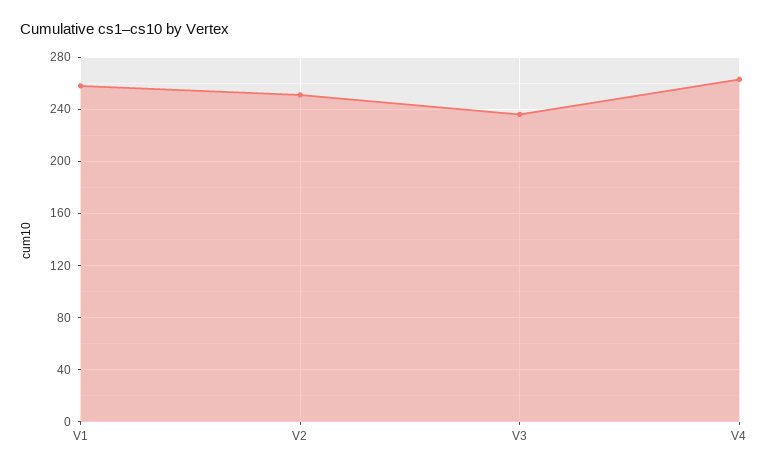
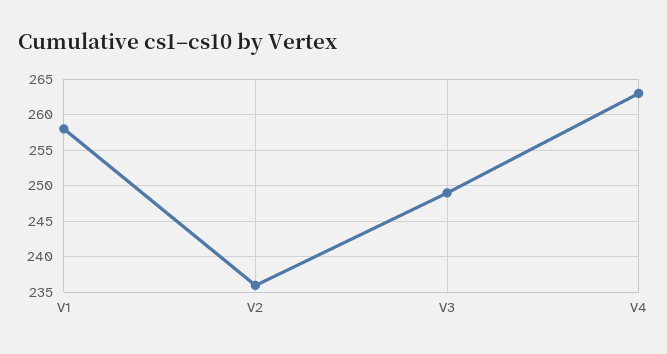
V2: 250 -> 236
V3: 235 -> 249

